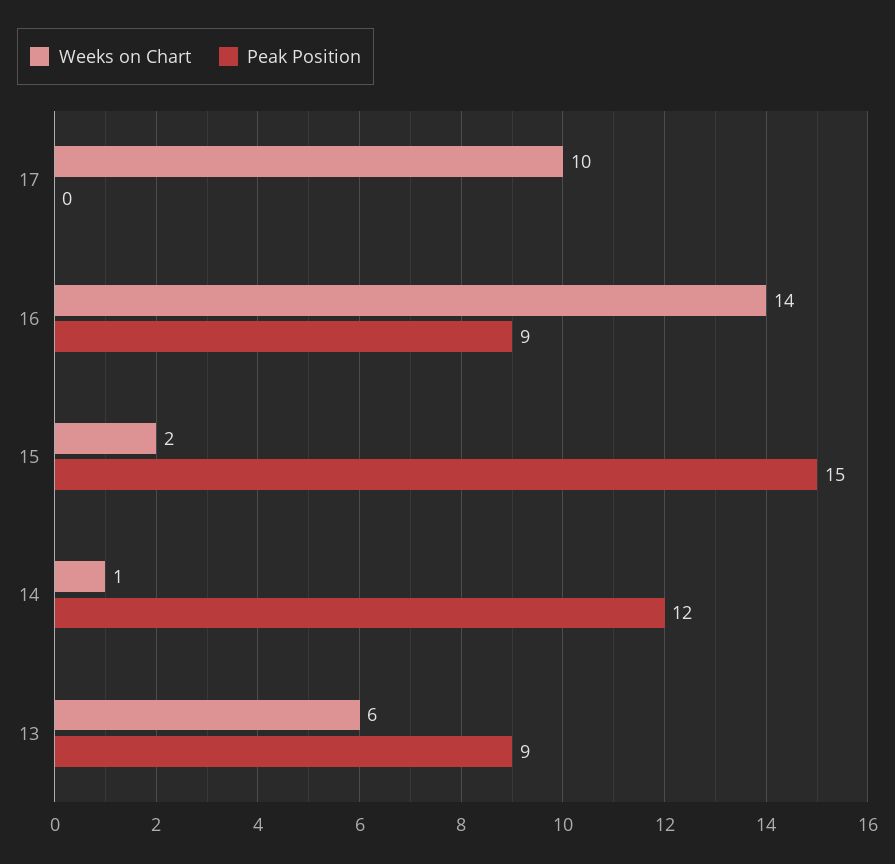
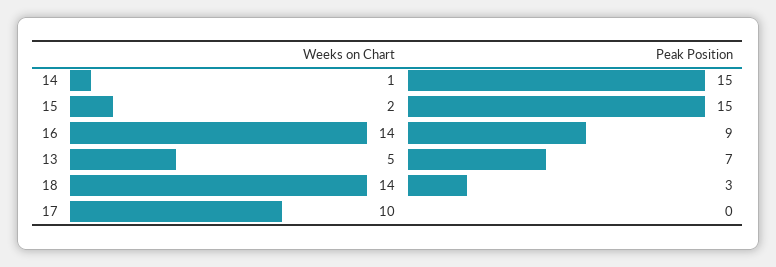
Peak Position, 14: 12 -> 15
Weeks on Chart, 13: 6 -> 5
Peak Position, 13: 9 -> 7
Weeks on Chart, 18: none -> 14
Peak Position, 18: none -> 3

